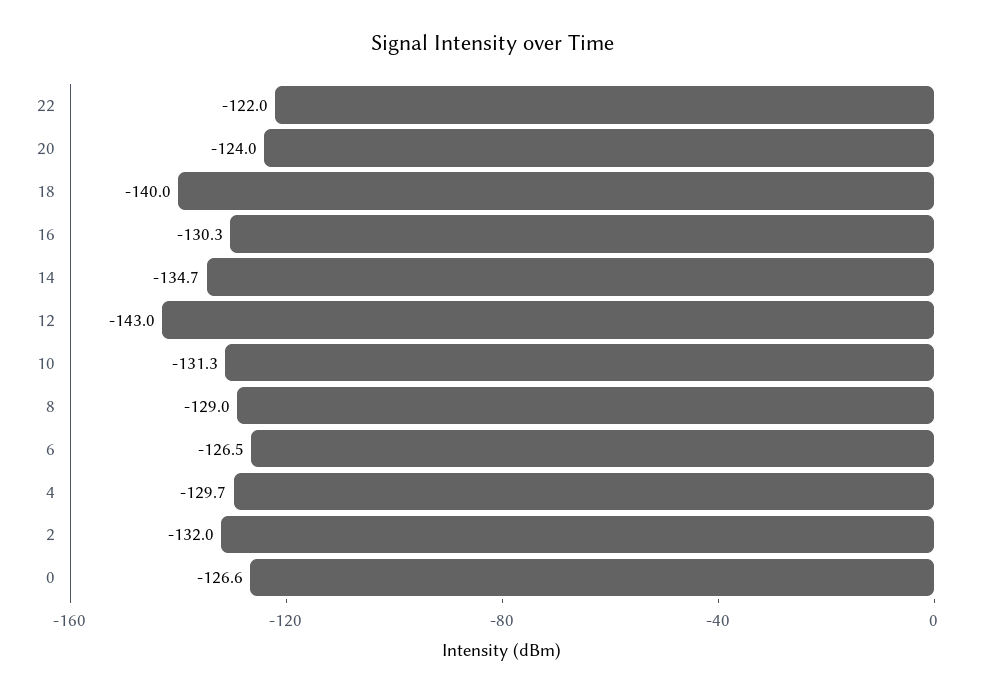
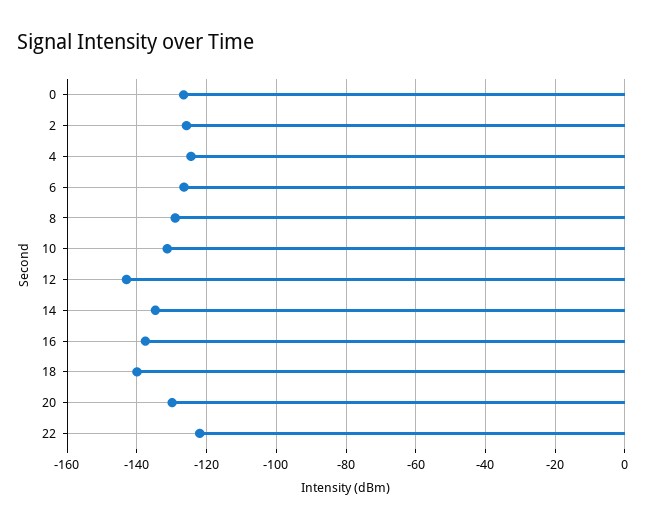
20: -124 -> -130
16: -130.3 -> -138
4: -129.7 -> -124
2: -132 -> -126

